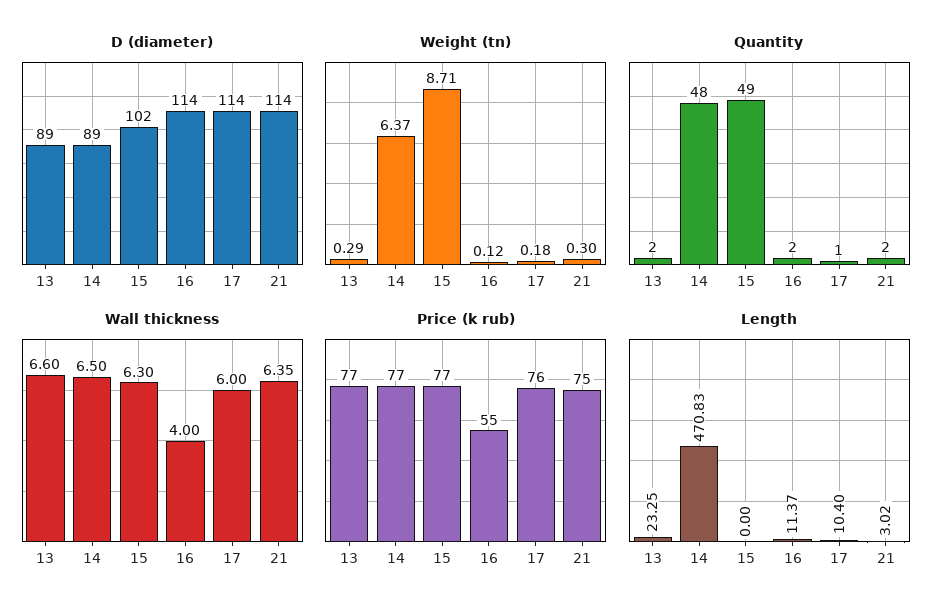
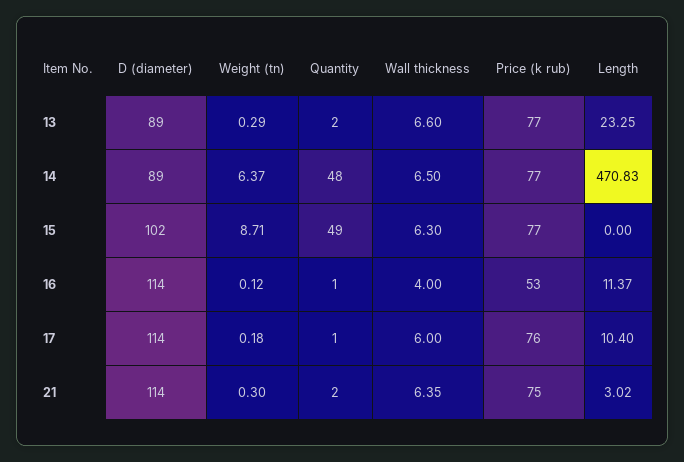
Quantity, 16: 2 -> 1
Price (k rub), 16: 55 -> 53

